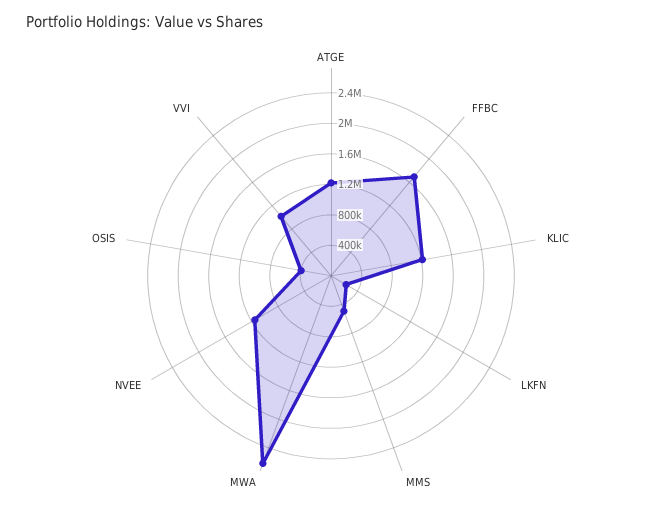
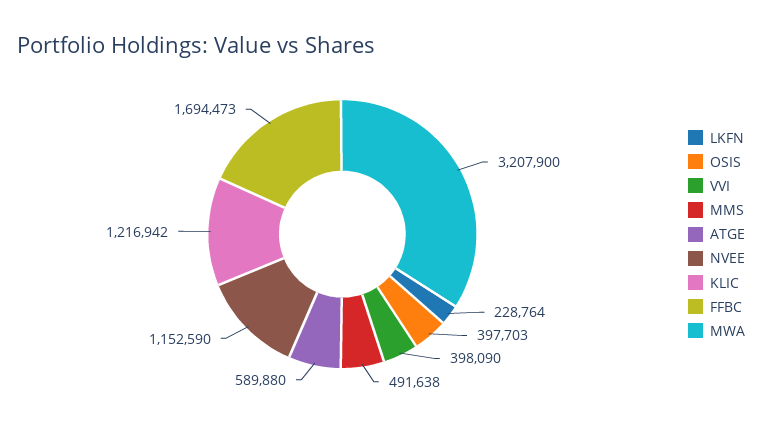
ATGE: 1200000 -> 589880
MWA: 2600000 -> 3207900
VVI: 1000000 -> 398090

